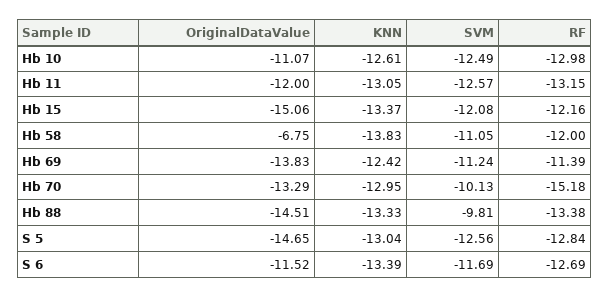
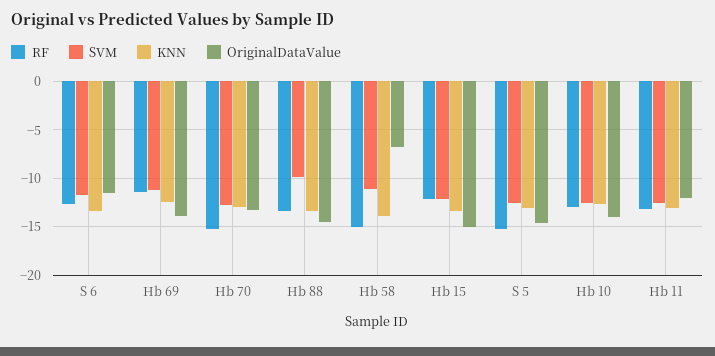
OriginalDataValue, Hb 10: -11.07 -> -14
RF, Hb 58: -12 -> -15
SVM, Hb 70: -10.13 -> -13
RF, S 5: -12.84 -> -15

